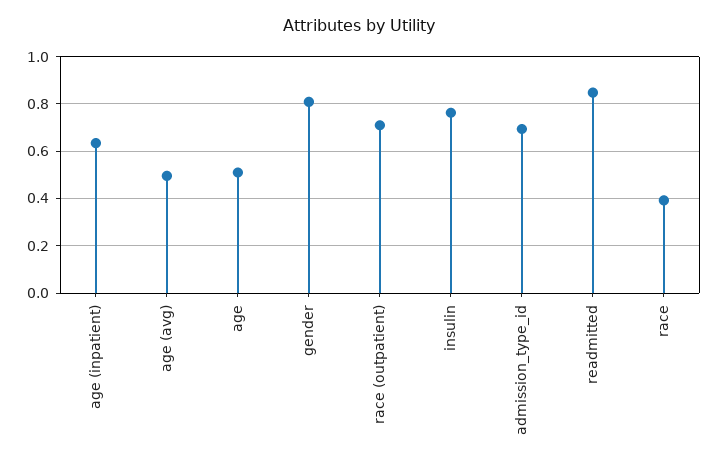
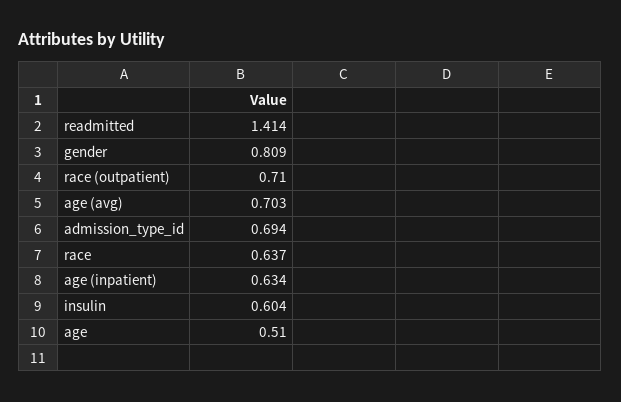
age (avg): 0.5 -> 0.703
insulin: 0.75 -> 0.604
readmitted: 0.85 -> 1.414
race: 0.4 -> 0.637

